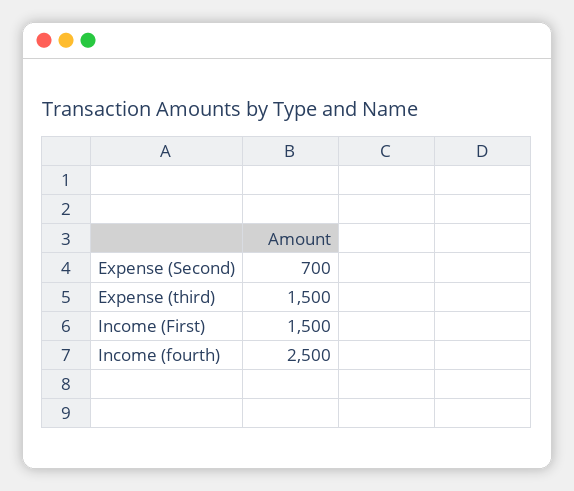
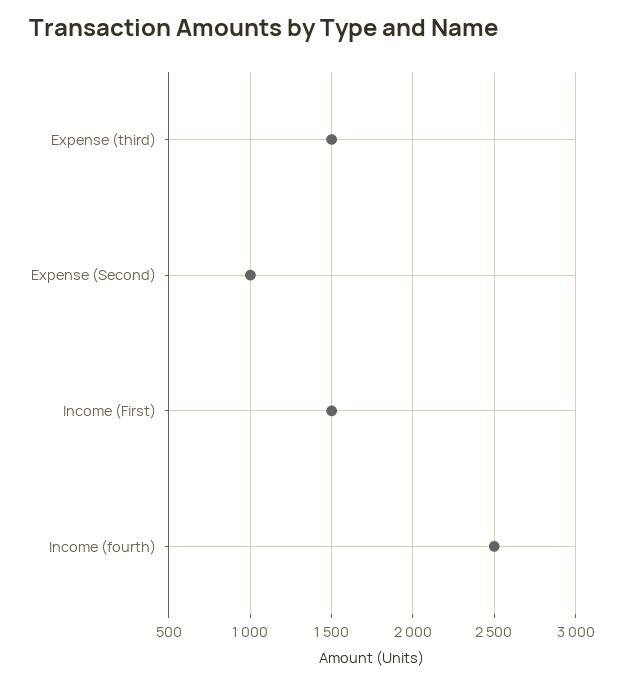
Expense (Second): 700 -> 1000

